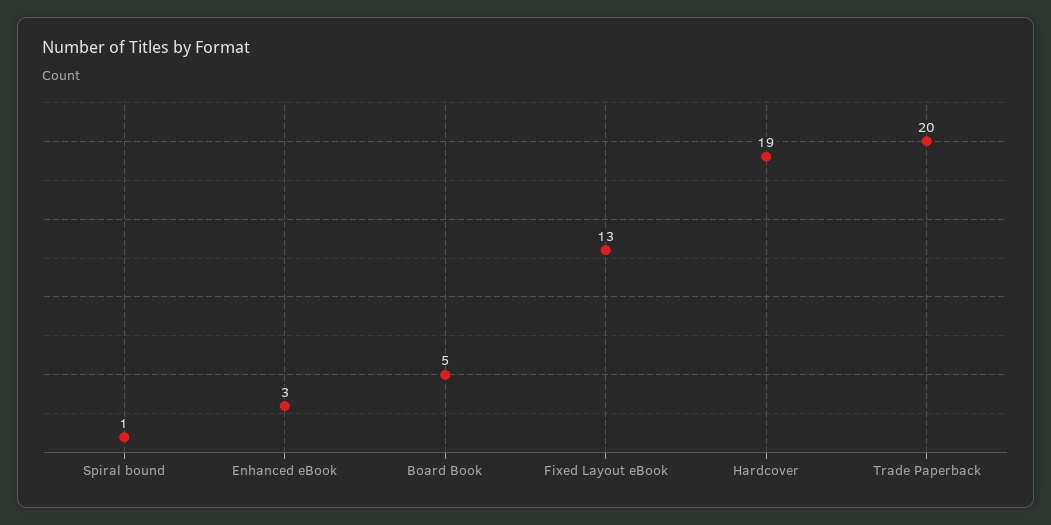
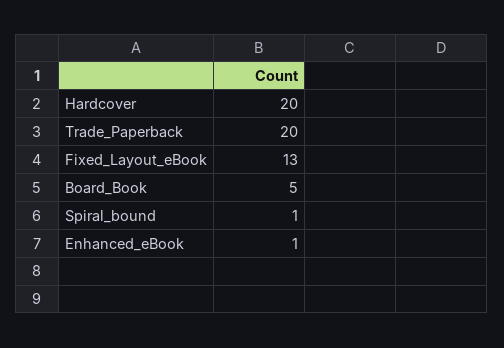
Enhanced eBook: 3 -> 1
Hardcover: 19 -> 20

